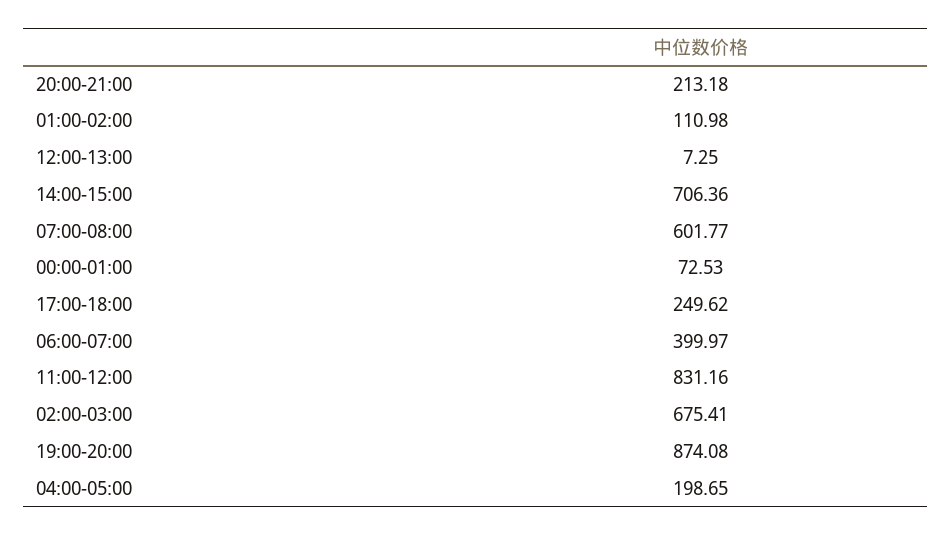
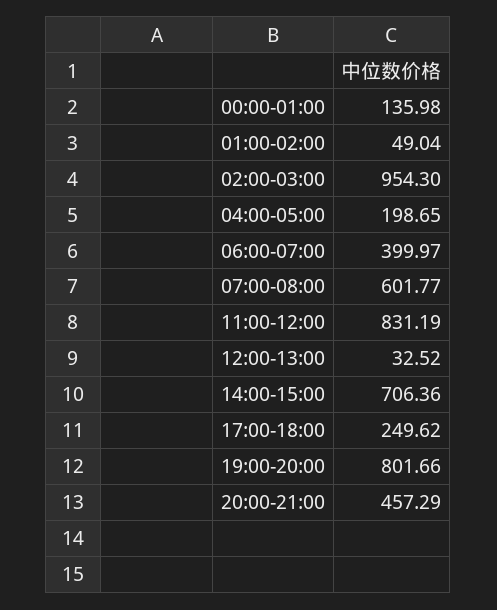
20:00-21:00: 213.18 -> 457.29
01:00-02:00: 110.98 -> 49.04
12:00-13:00: 7.25 -> 32.52
00:00-01:00: 72.53 -> 135.98
11:00-12:00: 831.16 -> 831.19
02:00-03:00: 675.41 -> 954.3
19:00-20:00: 874.08 -> 801.66

